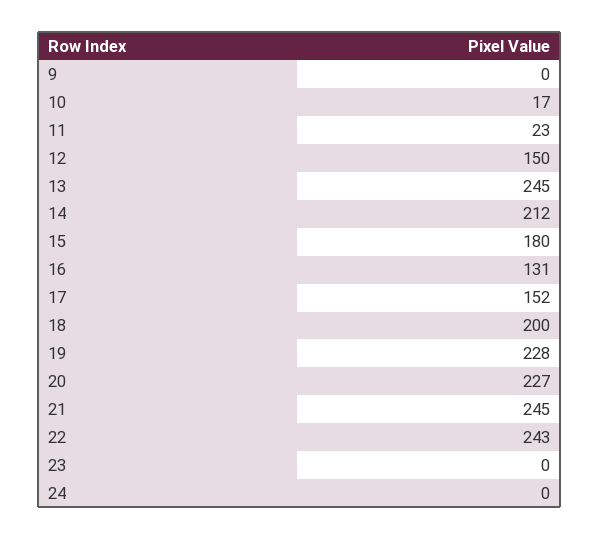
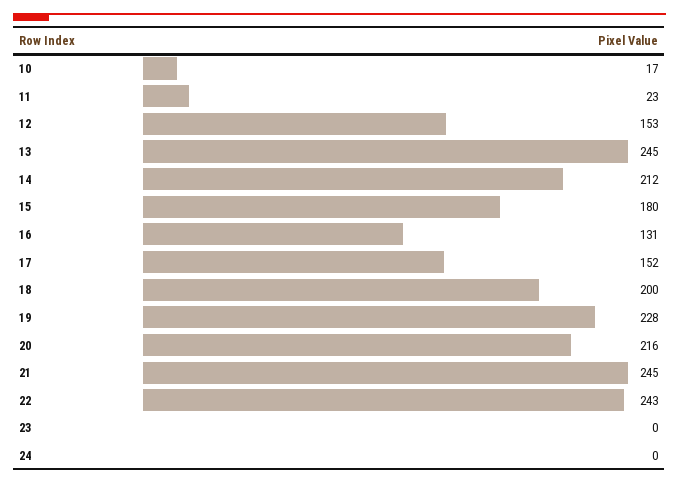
9: 0 -> none
12: 150 -> 153
20: 227 -> 216

